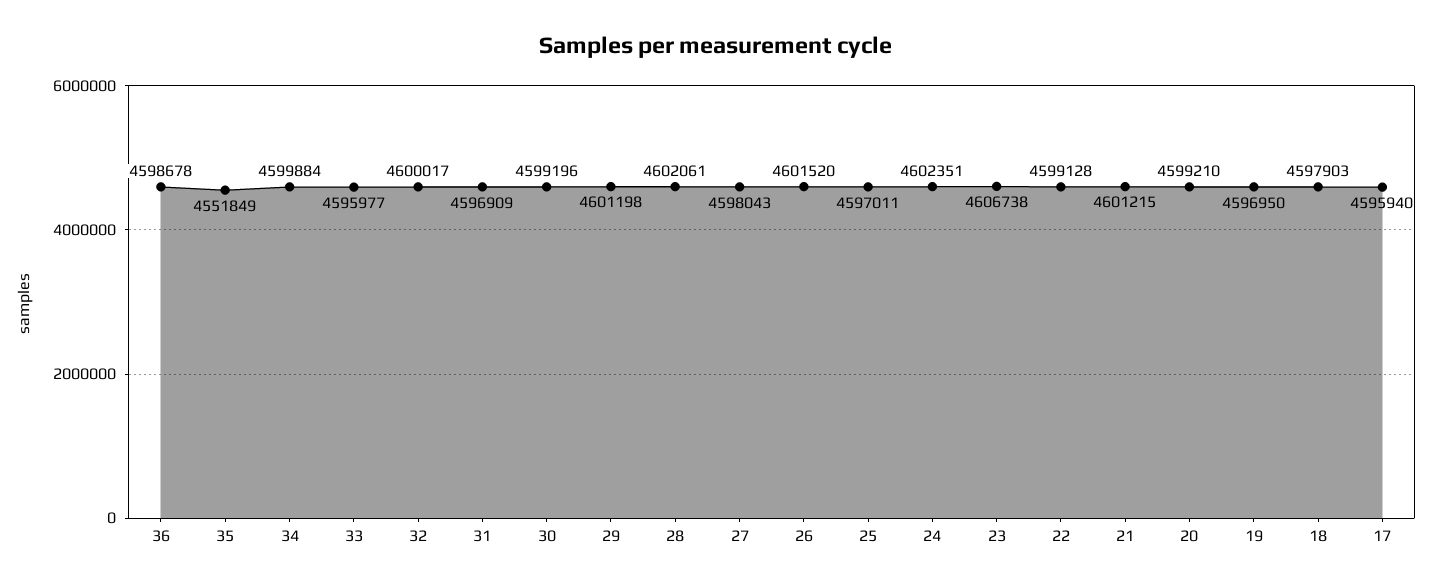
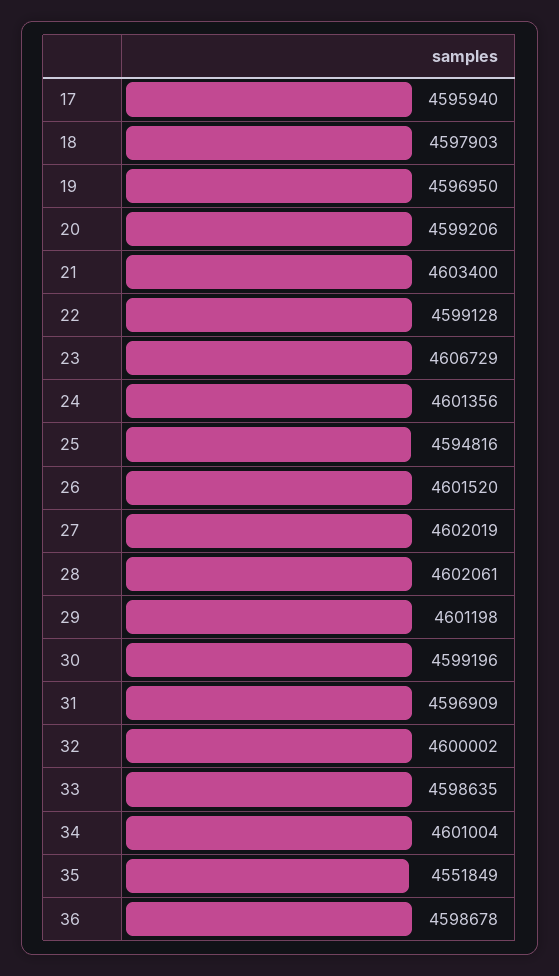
34: 4599884 -> 4601004
33: 4595977 -> 4598635
32: 4600017 -> 4600002
27: 4598043 -> 4602019
25: 4597011 -> 4594816
24: 4602351 -> 4601356
23: 4606738 -> 4606729
21: 4601215 -> 4603400
20: 4599210 -> 4599206

